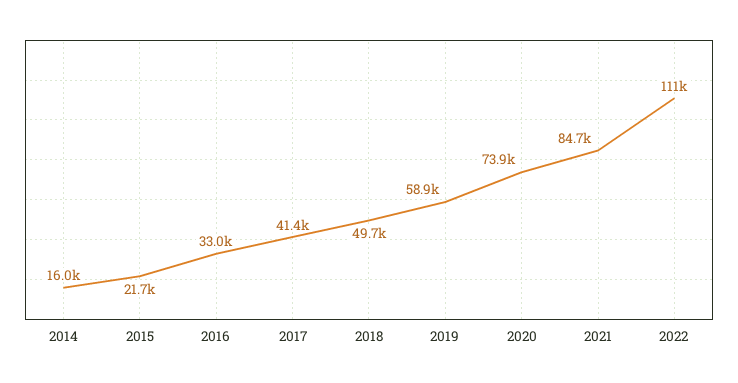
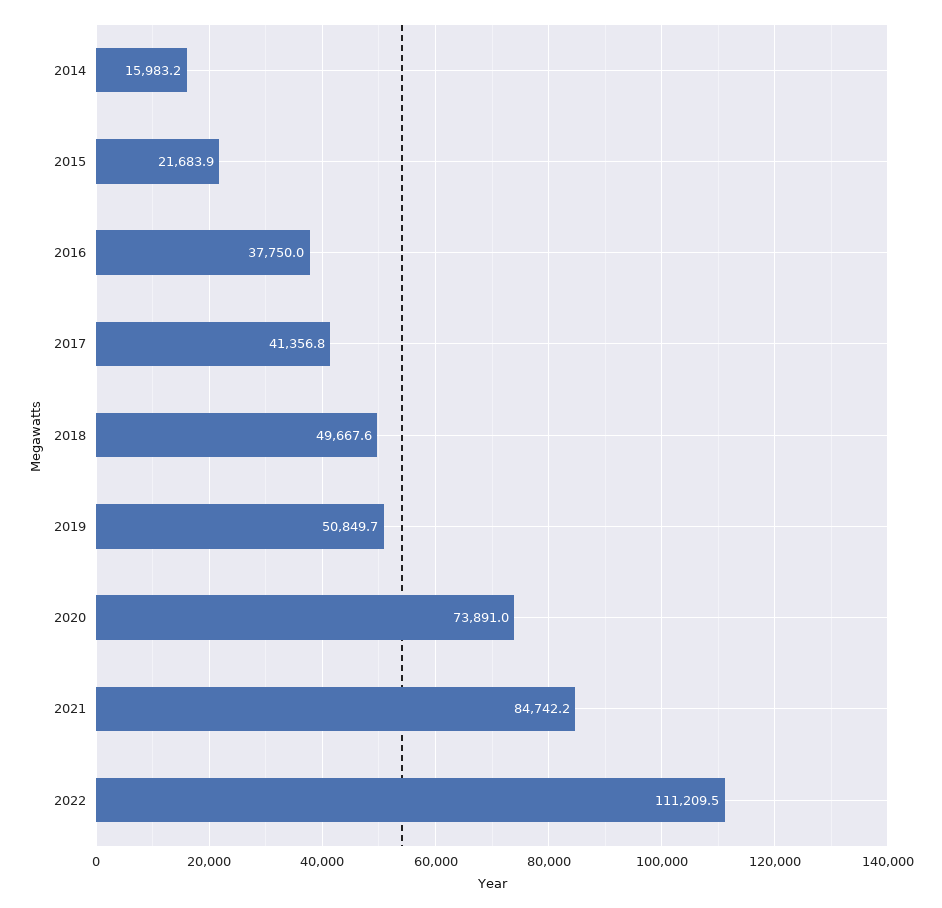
2016: 33000 -> 37750
2019: 58900 -> 50849.7

